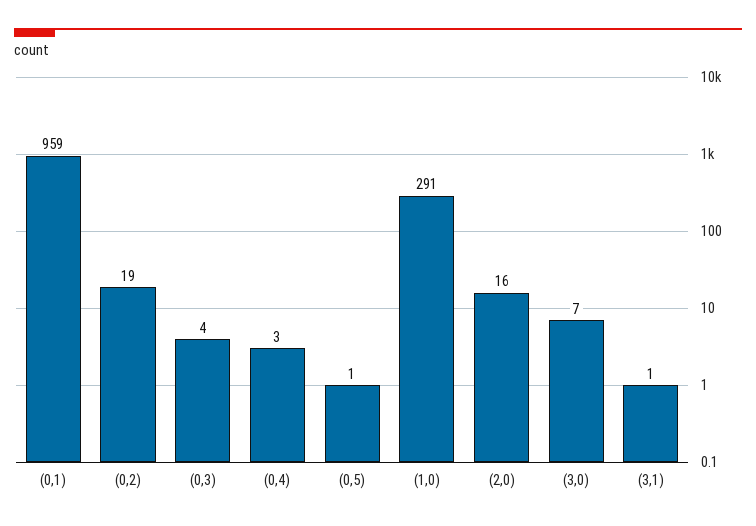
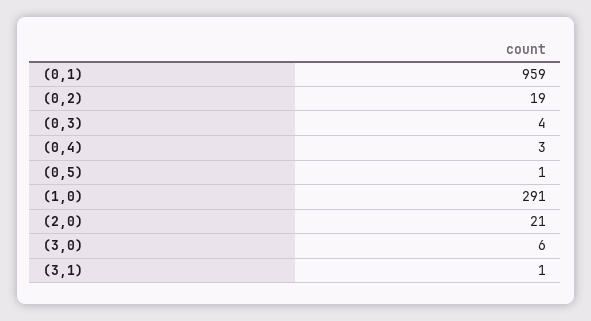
(2,0): 16 -> 21
(3,0): 7 -> 6

